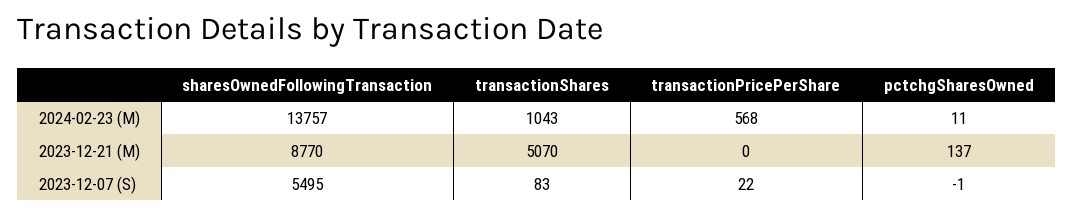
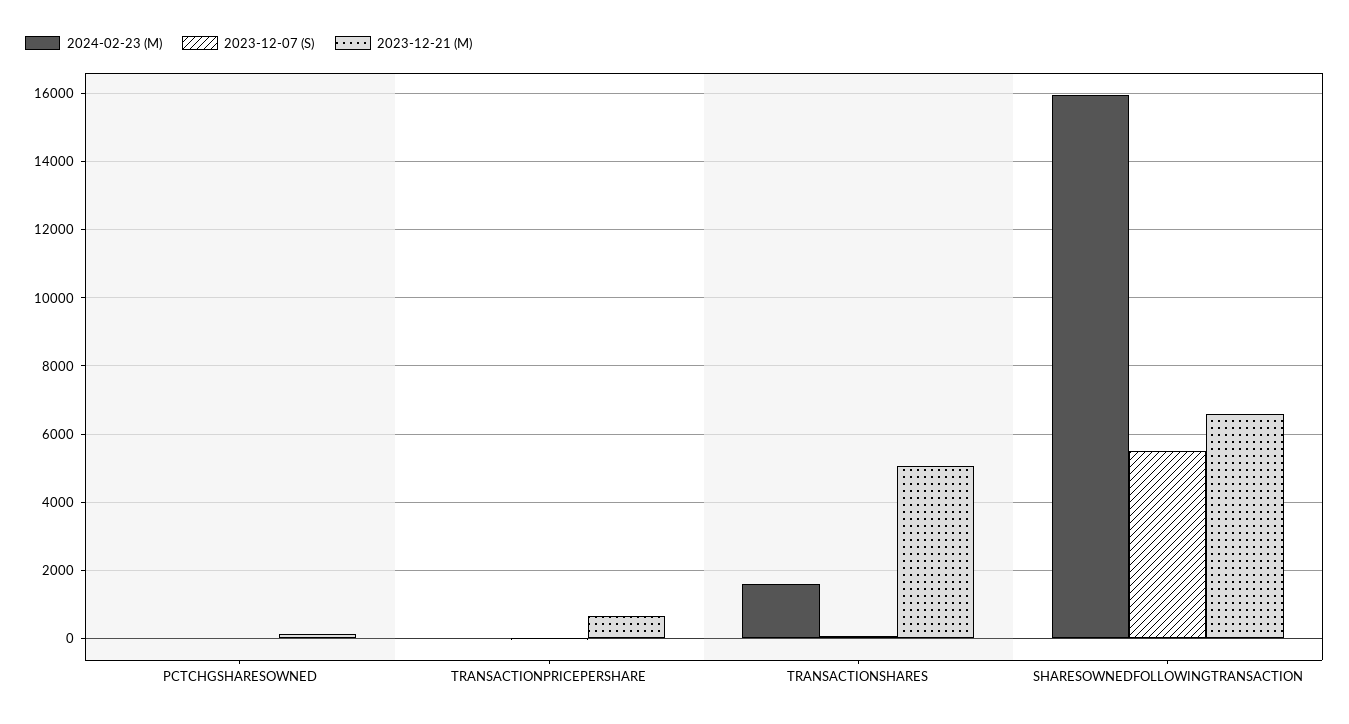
2024-02-23 (M), sharesOwnedFollowingTransaction: 13757 -> 16000
2024-02-23 (M), transactionShares: 1043 -> 1600
2024-02-23 (M), transactionPricePerShare: 568 -> 0
2023-12-21 (M), sharesOwnedFollowingTransaction: 8770 -> 6600
2023-12-21 (M), transactionPricePerShare: 0 -> 600

